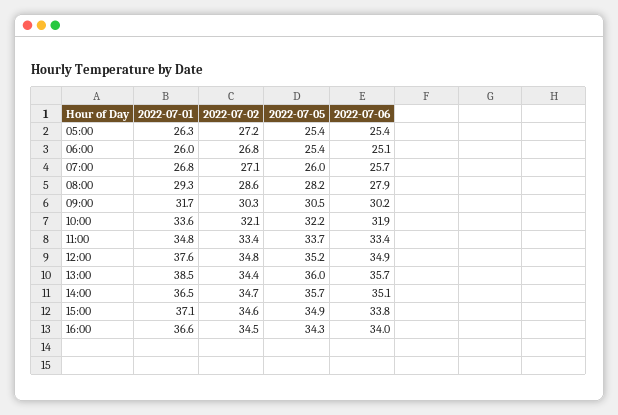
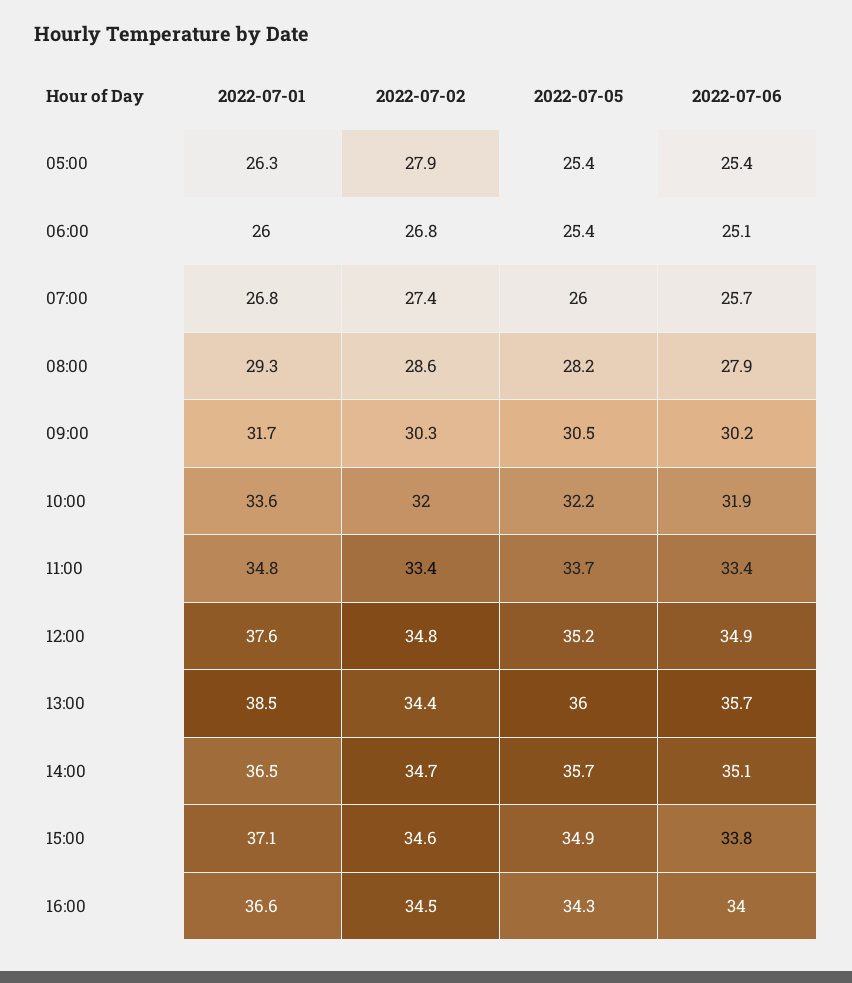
2022-07-02, 05:00: 27.2 -> 27.9
2022-07-02, 07:00: 27.1 -> 27.4
2022-07-02, 10:00: 32.1 -> 32

